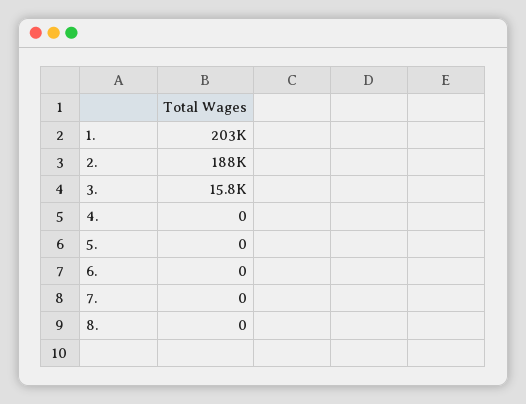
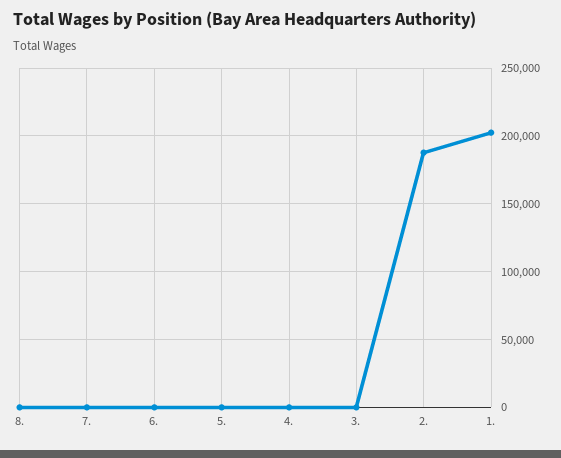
3.: 15800 -> 0

